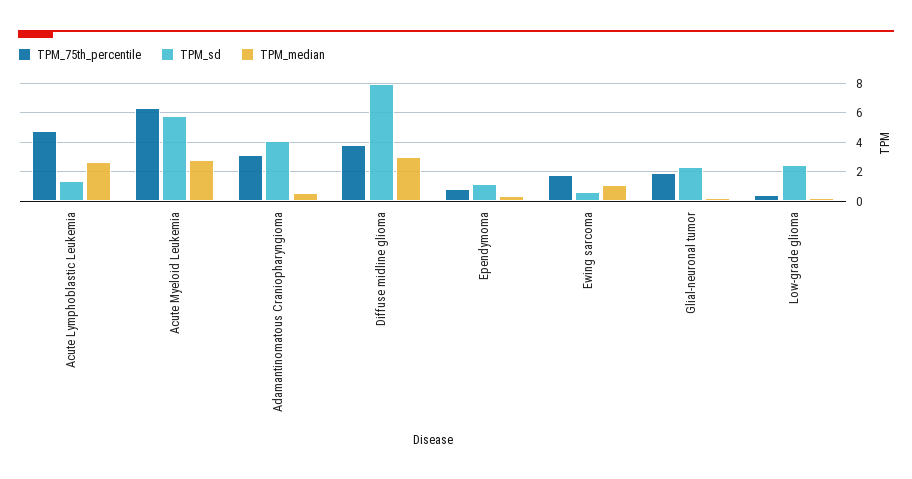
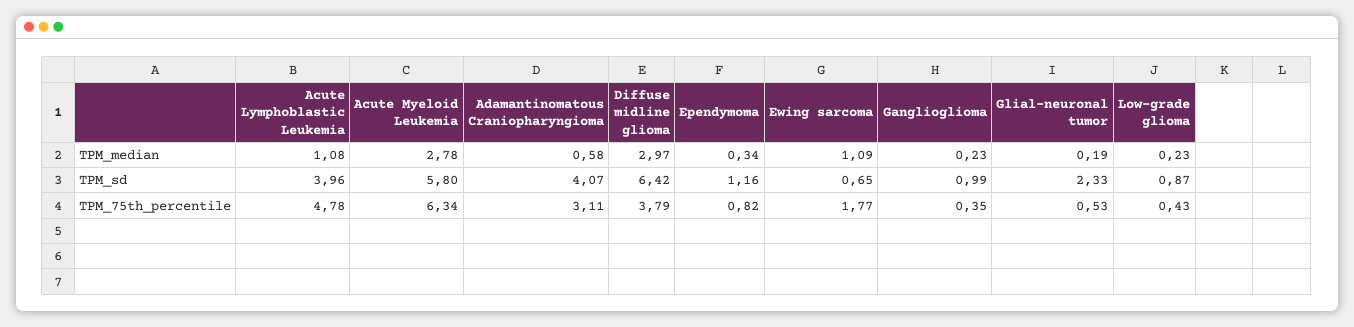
TPM_sd, Acute Lymphoblastic Leukemia: 1.5 -> 3.96
TPM_median, Acute Lymphoblastic Leukemia: 2.5 -> 1.08
TPM_sd, Diffuse midline glioma: 8 -> 6.42
TPM_75th_percentile, Glial-neuronal tumor: 2 -> 0.53
TPM_sd, Low-grade glioma: 2.5 -> 0.87
TPM_median, Ganglioglioma: none -> 0.23
TPM_sd, Ganglioglioma: none -> 0.99
TPM_75th_percentile, Ganglioglioma: none -> 0.35

